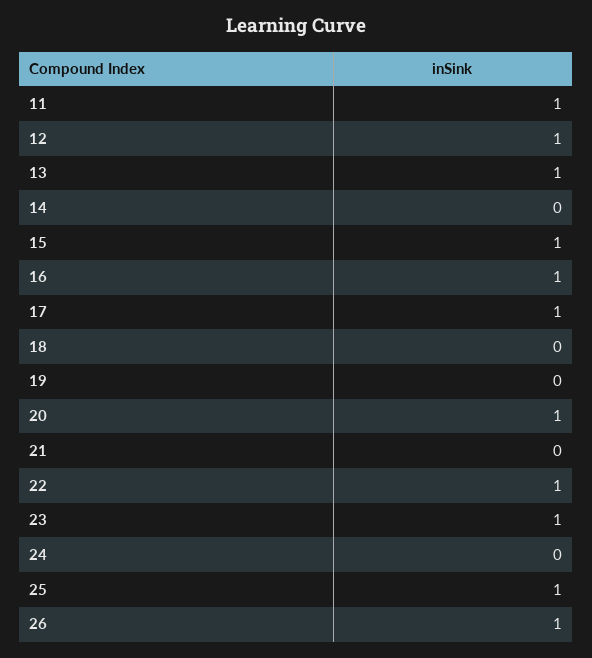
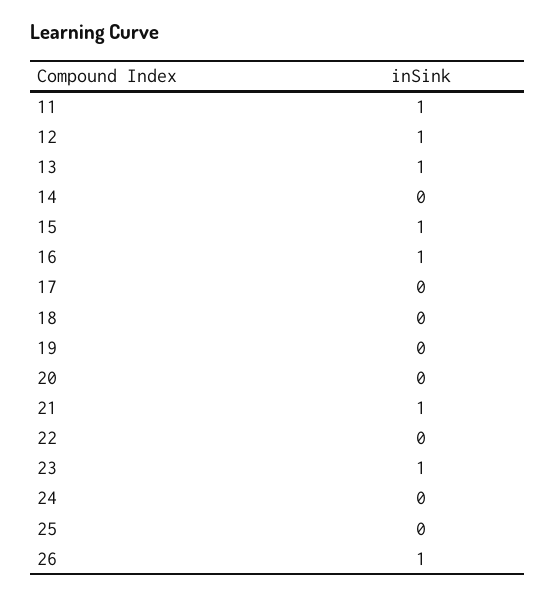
17: 1 -> 0
20: 1 -> 0
21: 0 -> 1
22: 1 -> 0
25: 1 -> 0

